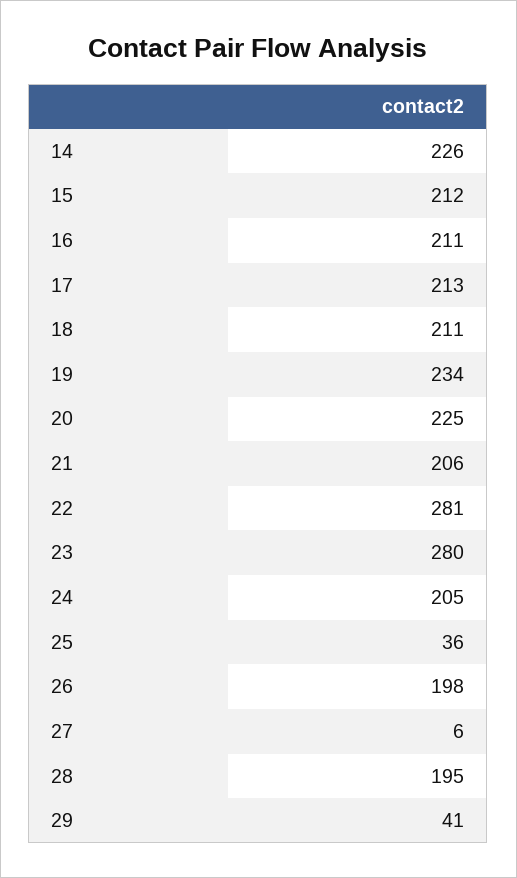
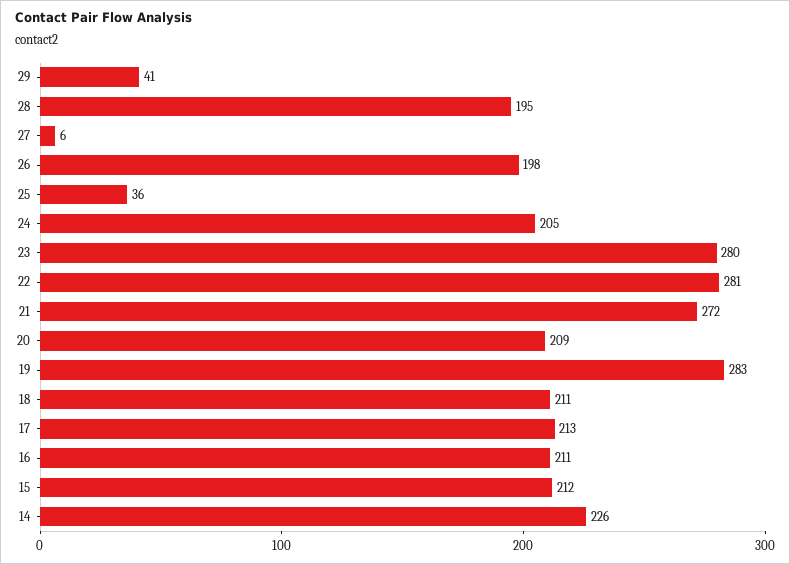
19: 234 -> 283
20: 225 -> 209
21: 206 -> 272

